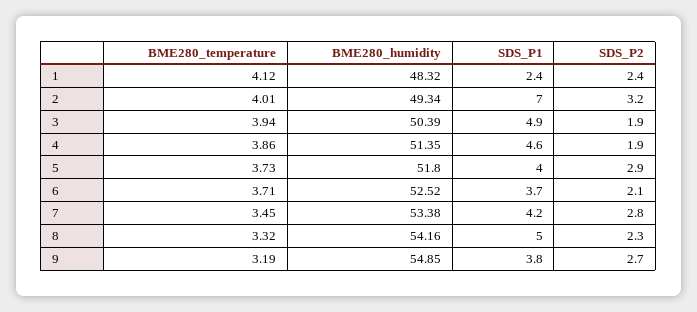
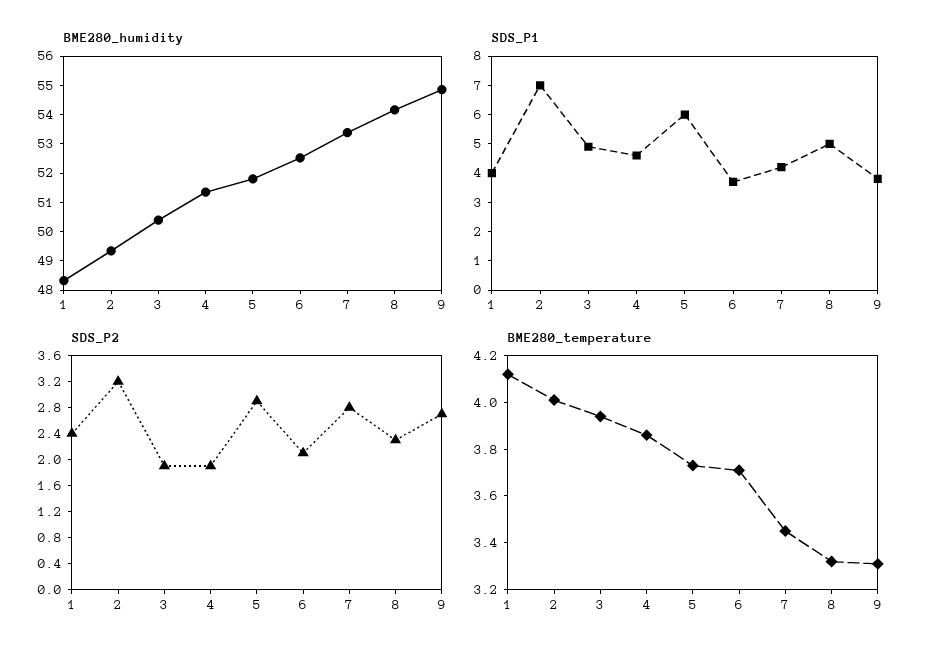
SDS_P1, 1: 2.4 -> 4
SDS_P1, 5: 4 -> 6
BME280_temperature, 9: 3.19 -> 3.3

